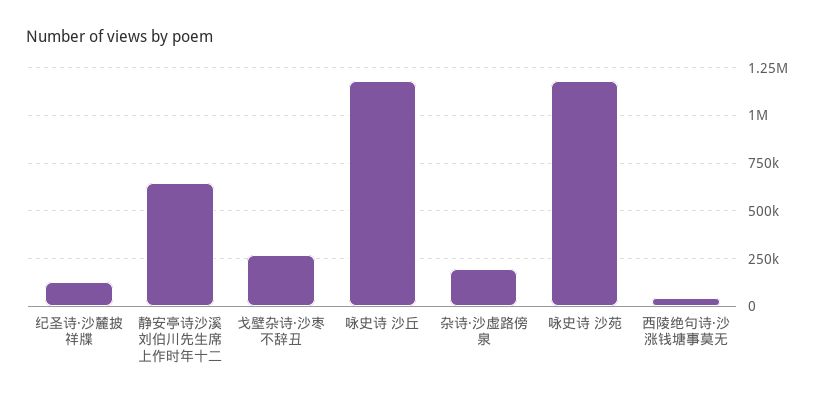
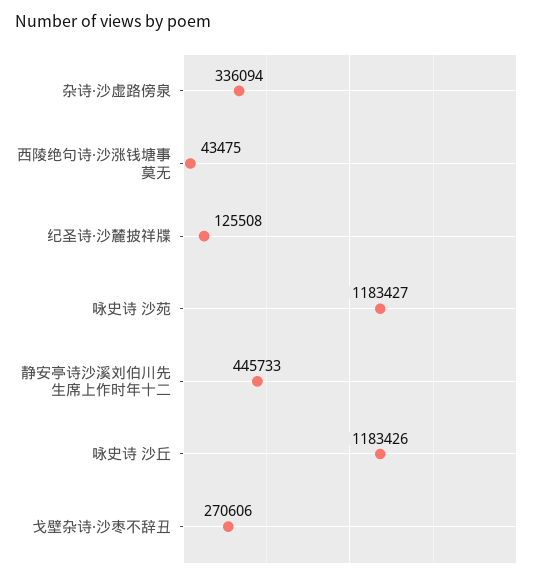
静安亭诗沙溪刘伯川先生席上作时年十二: 650000 -> 445733
杂诗·沙虚路傍泉: 200000 -> 336094

